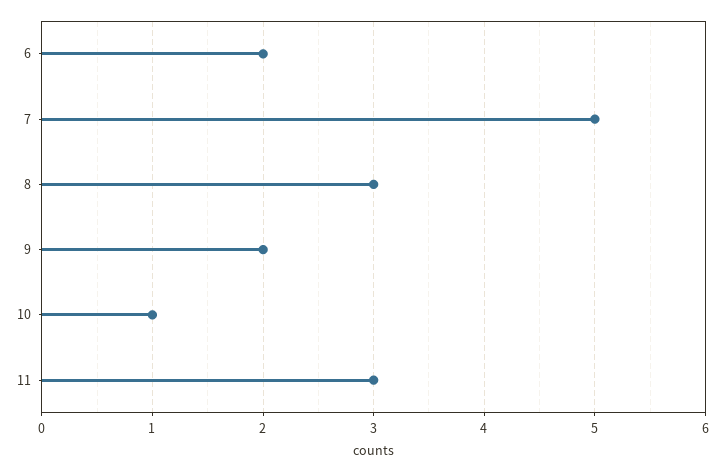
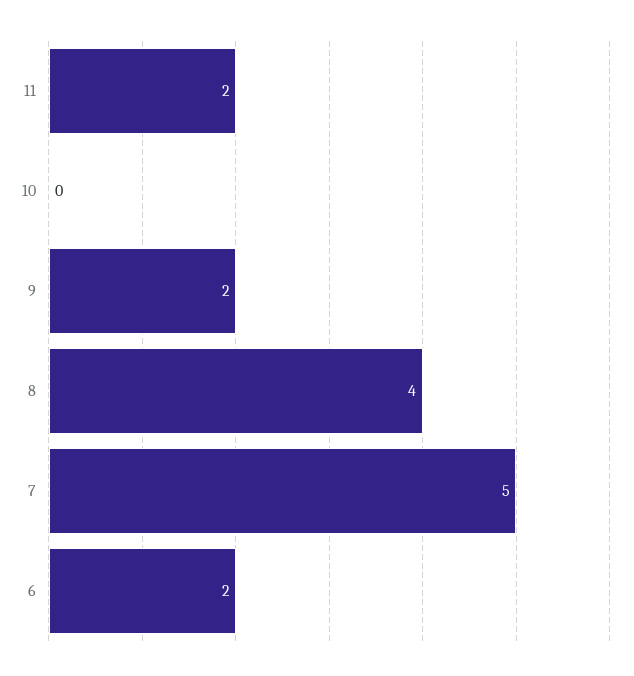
8: 3 -> 4
10: 1 -> 0
11: 3 -> 2

